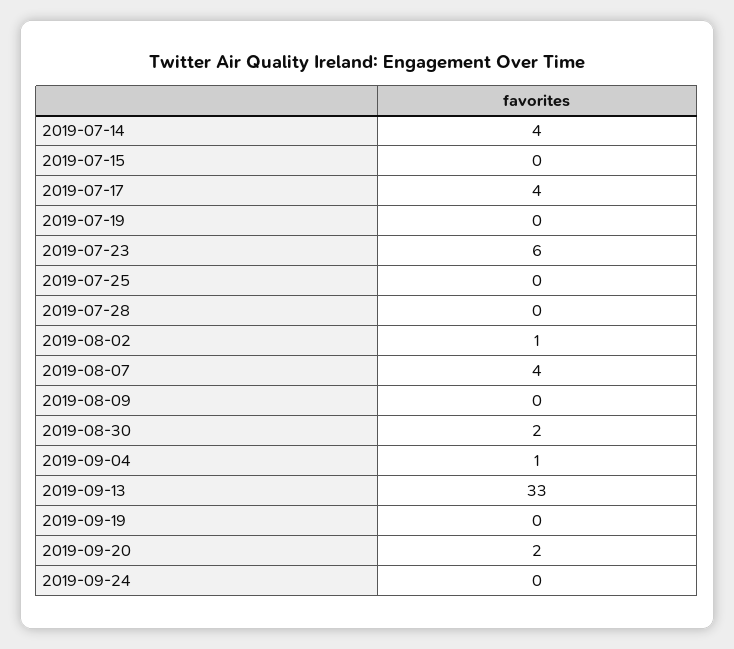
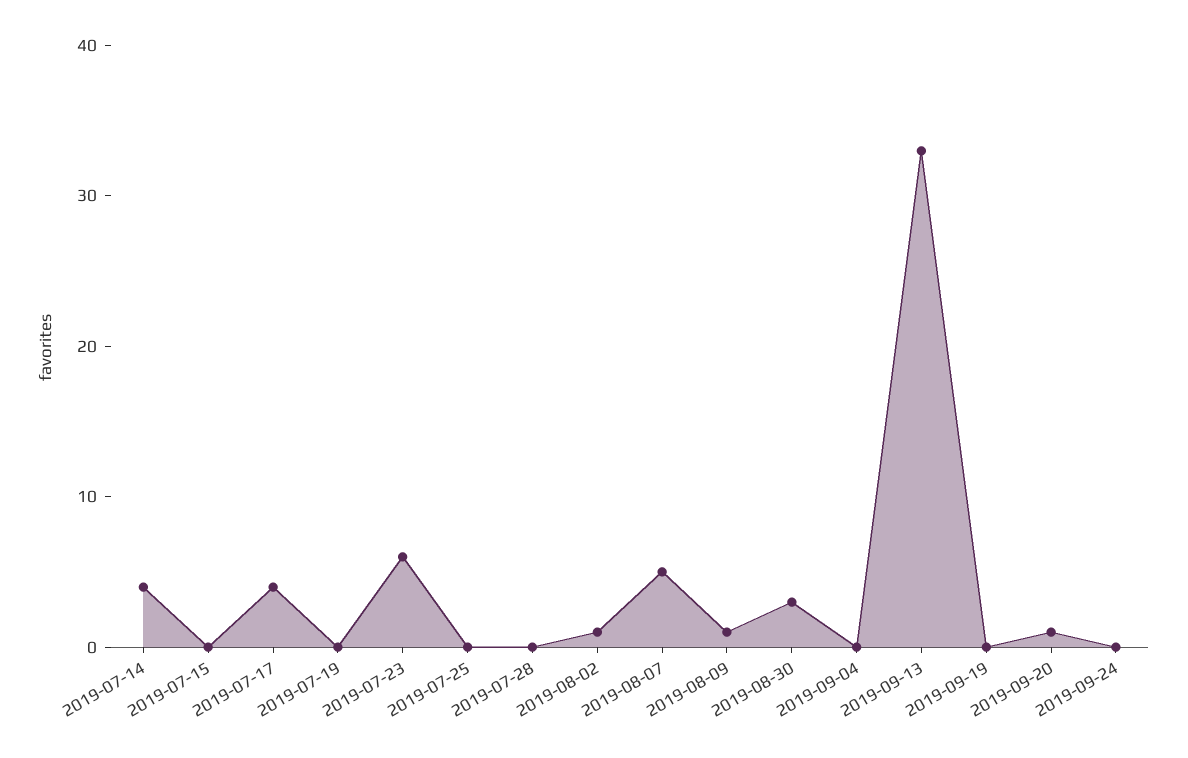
2019-08-07: 4 -> 5
2019-08-09: 0 -> 1
2019-08-30: 2 -> 3
2019-09-04: 1 -> 0
2019-09-20: 2 -> 1

